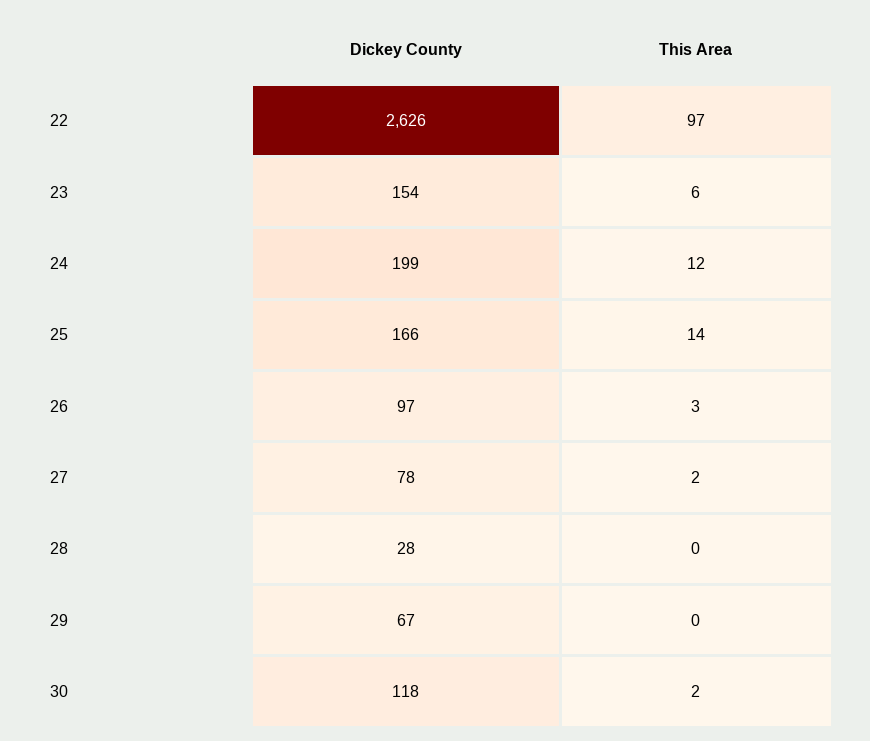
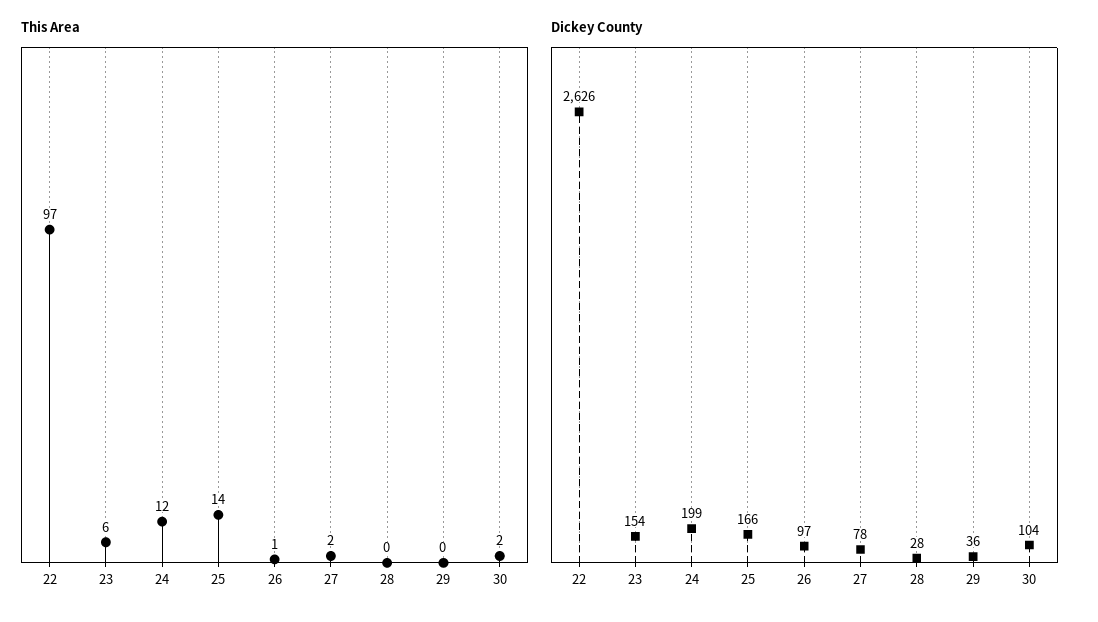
This Area, 26: 3 -> 1
Dickey County, 29: 67 -> 36
Dickey County, 30: 118 -> 104

